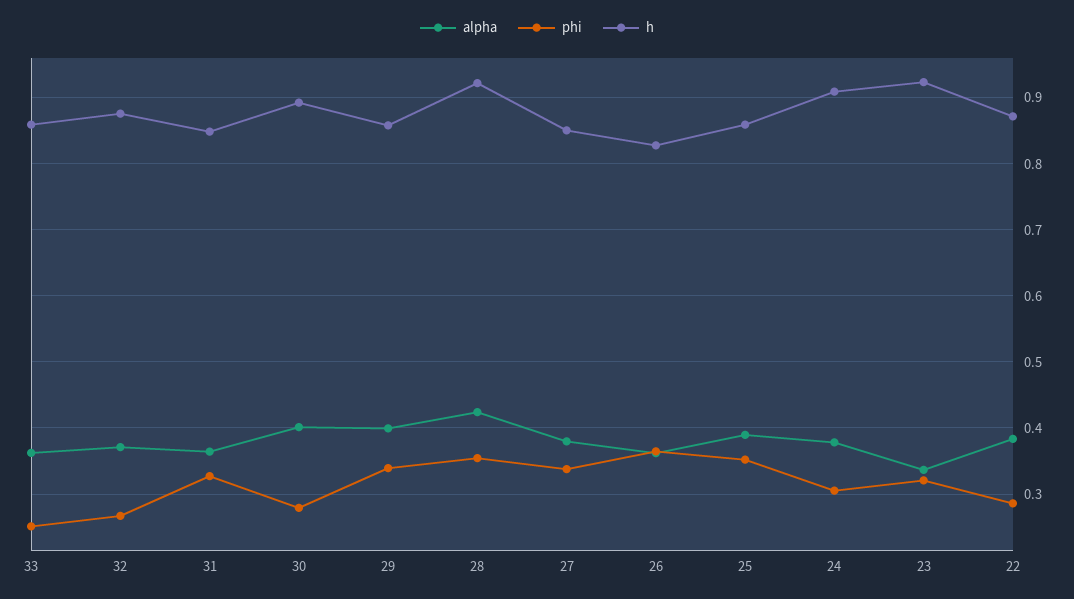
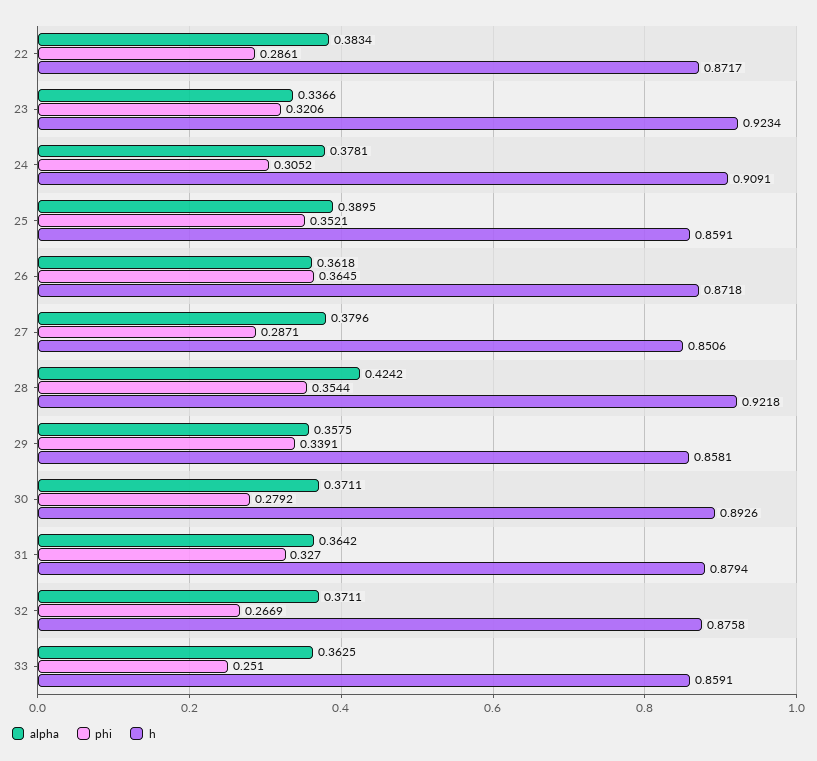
h, 31: 0.85 -> 0.8794
alpha, 30: 0.4 -> 0.3711
alpha, 29: 0.4 -> 0.3575
phi, 27: 0.34 -> 0.2871
h, 26: 0.83 -> 0.8718

